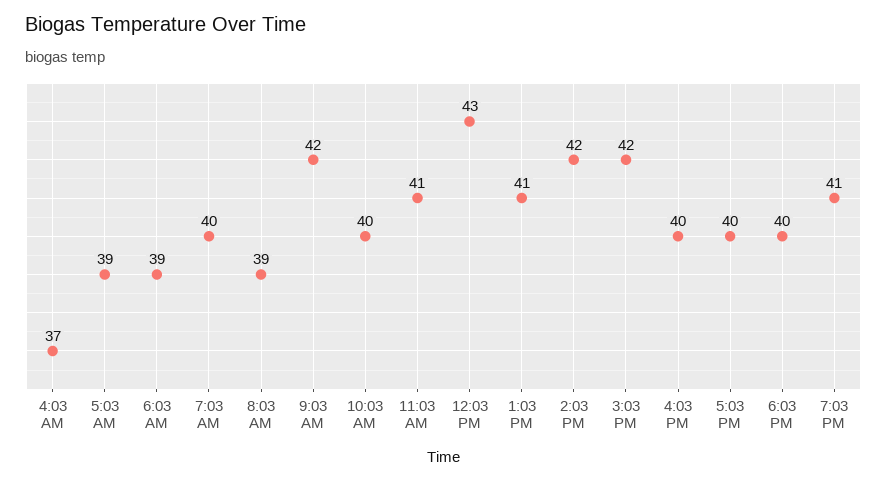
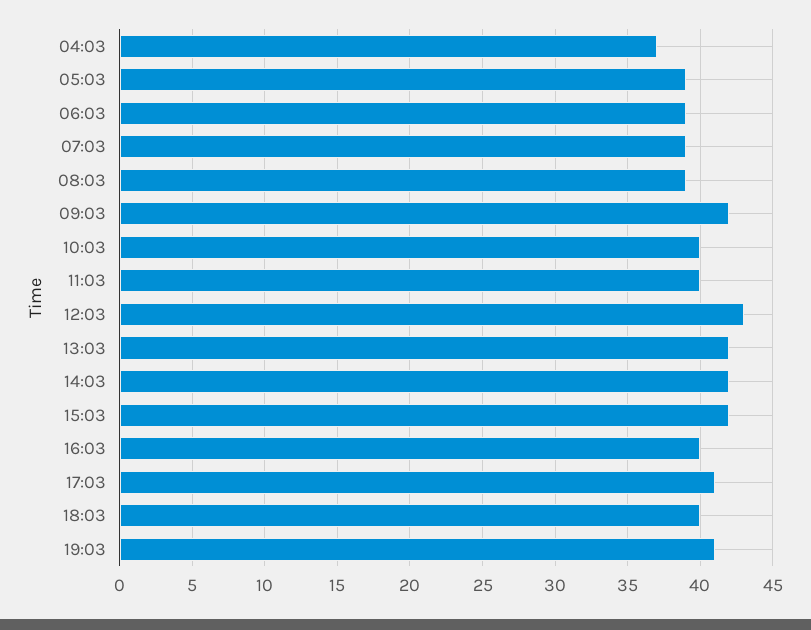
7:03 AM: 40 -> 39
11:03 AM: 41 -> 40
1:03 PM: 41 -> 42
5:03 PM: 40 -> 41

